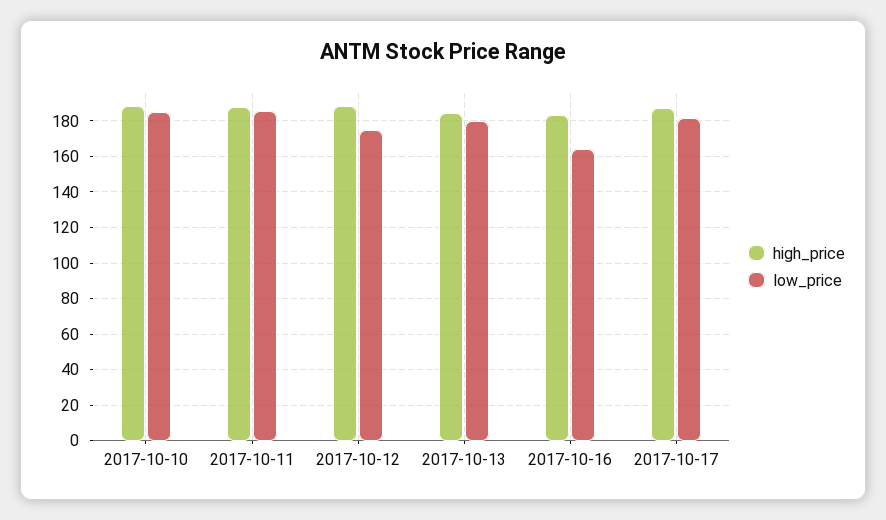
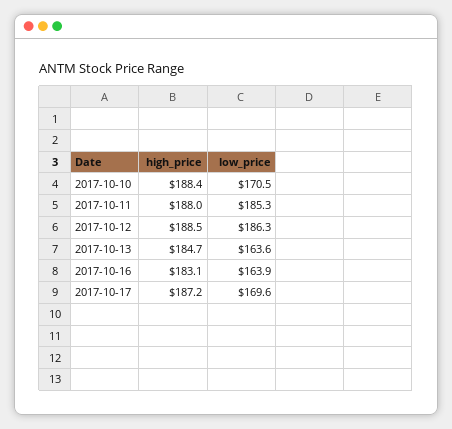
low_price, 2017-10-10: 185 -> 170.5
low_price, 2017-10-12: 175 -> 186.3
low_price, 2017-10-13: 180 -> 163.6
low_price, 2017-10-17: 180 -> 169.6

